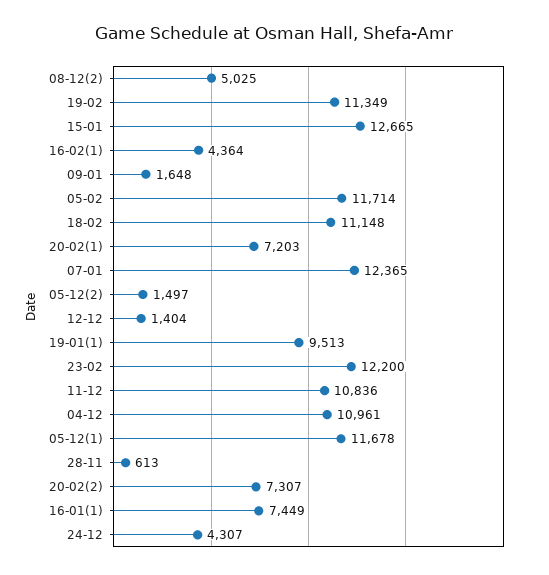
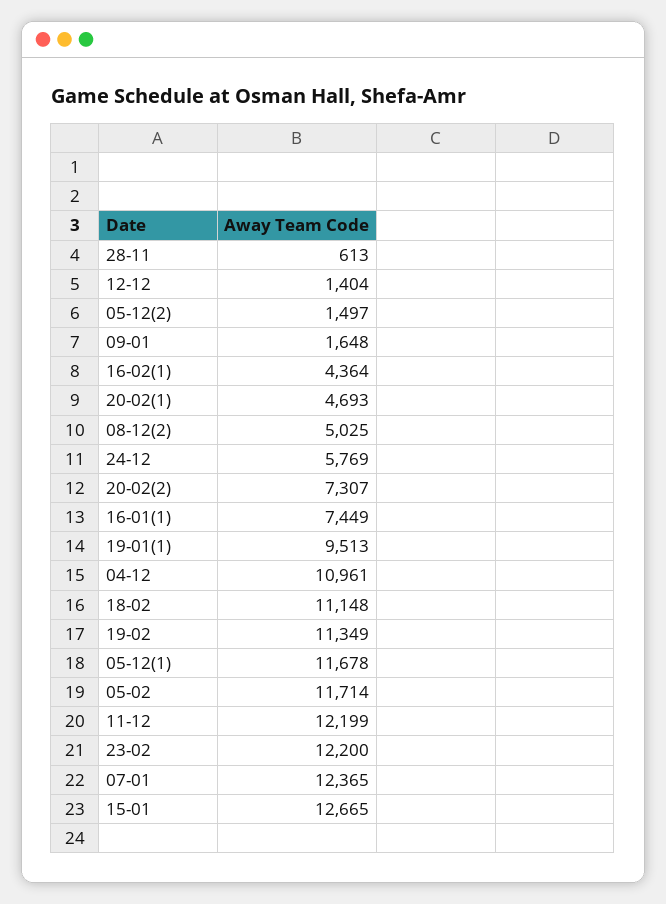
20-02(1): 7203 -> 4693
11-12: 10836 -> 12199
24-12: 4307 -> 5769

